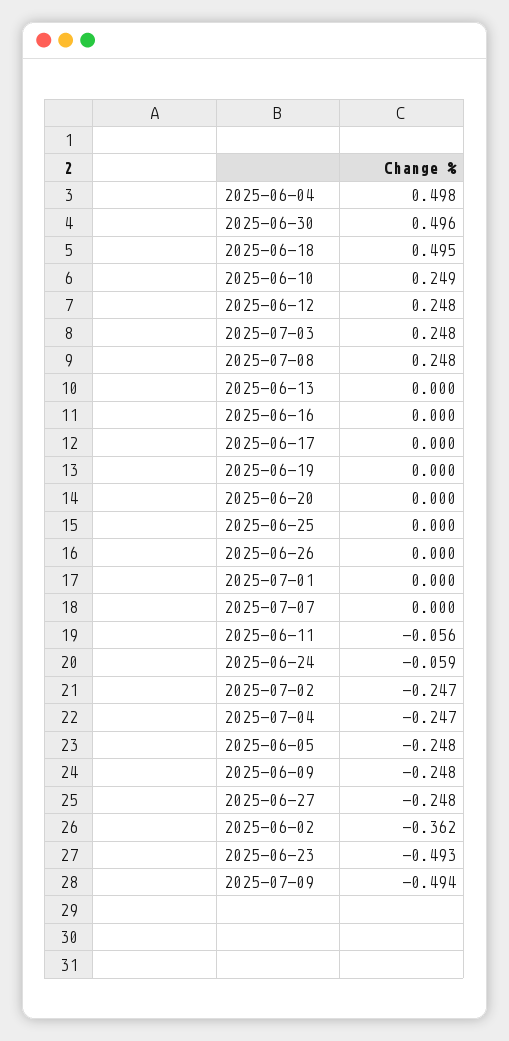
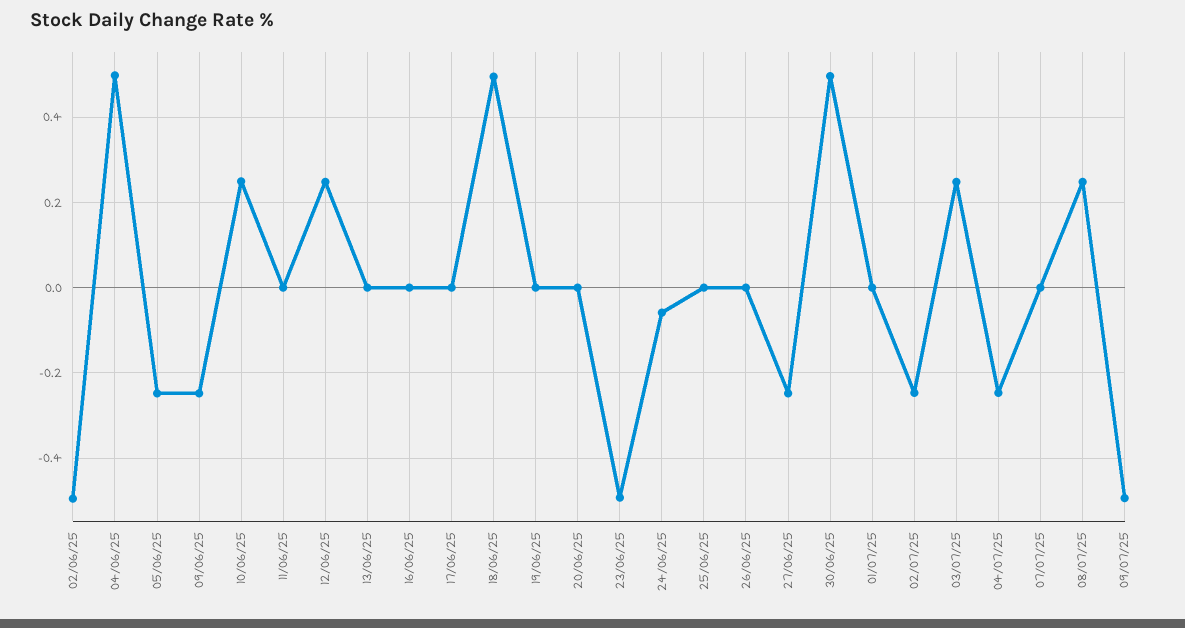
2025-06-11: -0.056 -> 0
2025-06-02: -0.362 -> -0.5

